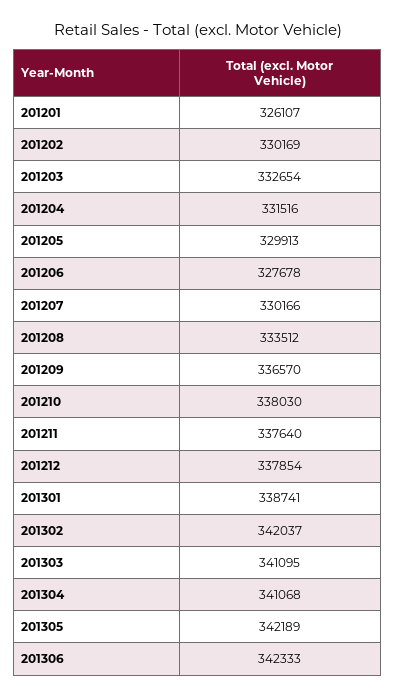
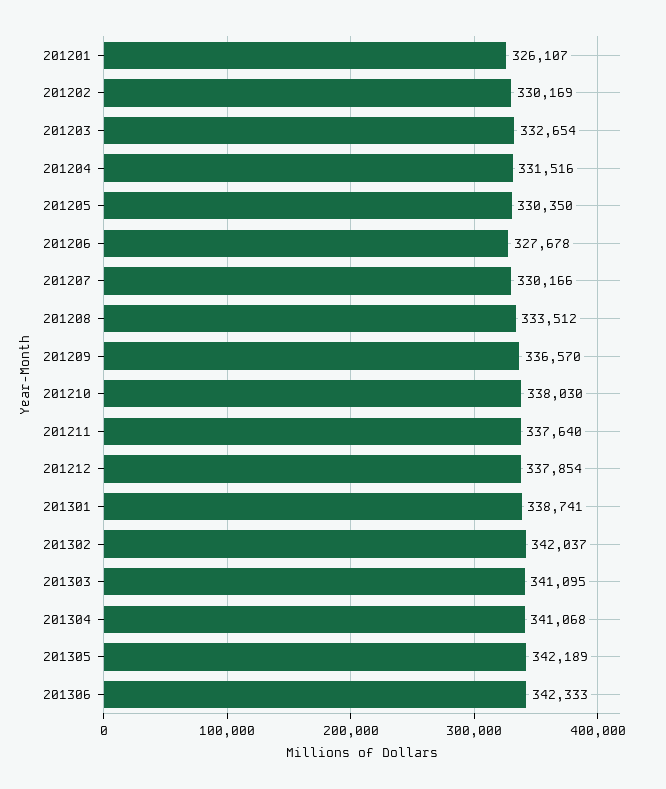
201205: 329913 -> 330350

